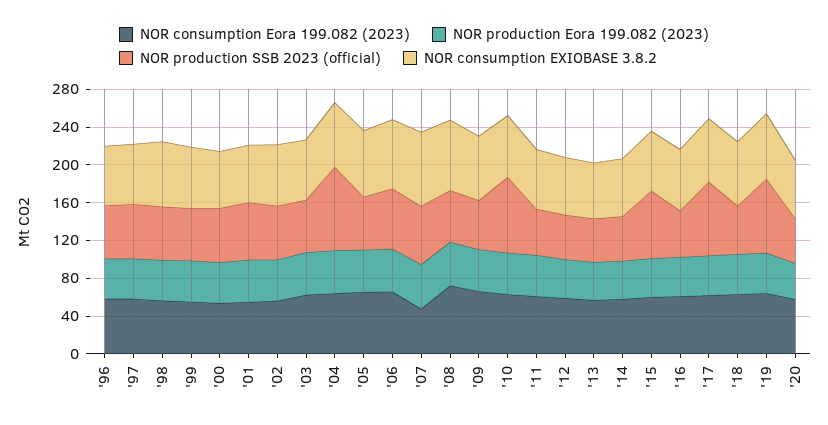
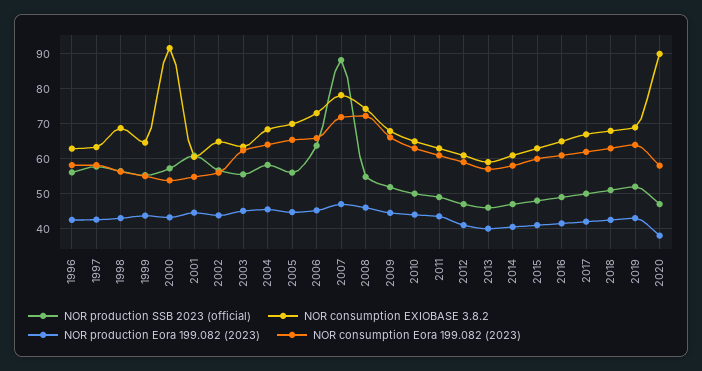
NOR consumption EXIOBASE 3.8.2, '00: 60 -> 92
NOR production SSB 2023 (official), '04: 90 -> 58
NOR consumption Eora 199.082 (2023), '07: 50 -> 72
NOR production SSB 2023 (official), '07: 60 -> 88
NOR production SSB 2023 (official), '10: 80 -> 50
NOR production SSB 2023 (official), '15: 70 -> 48
NOR production SSB 2023 (official), '17: 80 -> 50
NOR production SSB 2023 (official), '19: 80 -> 52
NOR consumption EXIOBASE 3.8.2, '20: 60 -> 90

